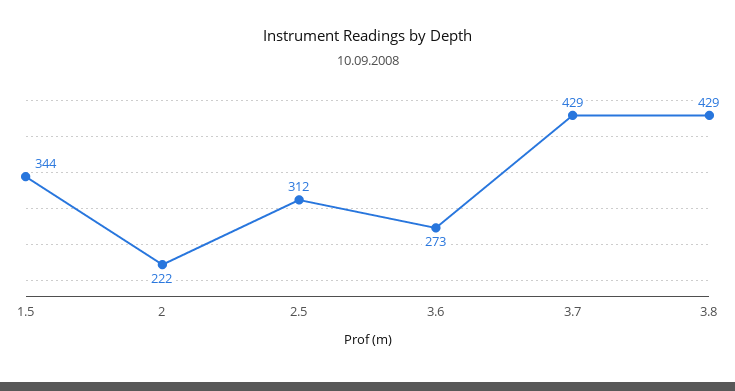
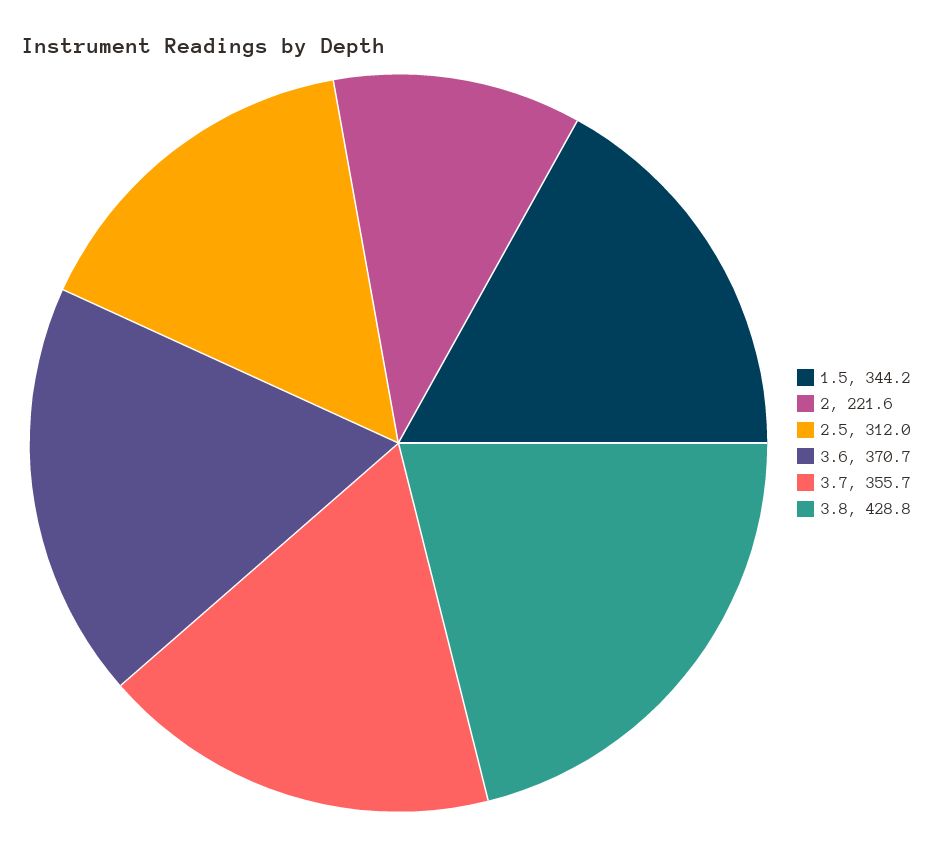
3.6: 273 -> 370.7
3.7: 429 -> 355.7

